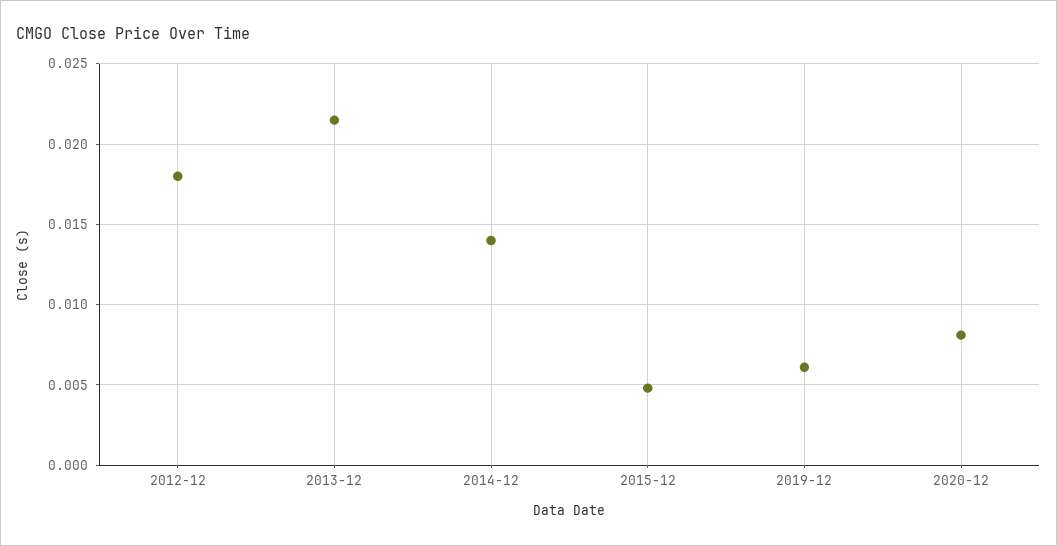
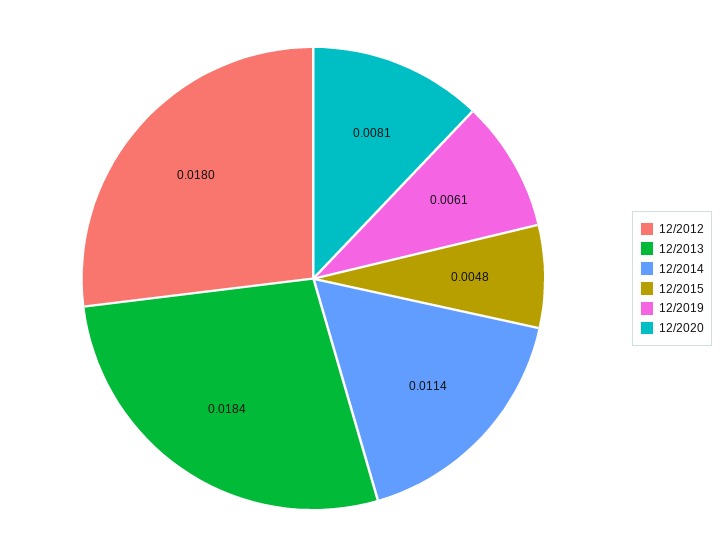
2013-12: 0.0215 -> 0.0184
2014-12: 0.014 -> 0.0114

